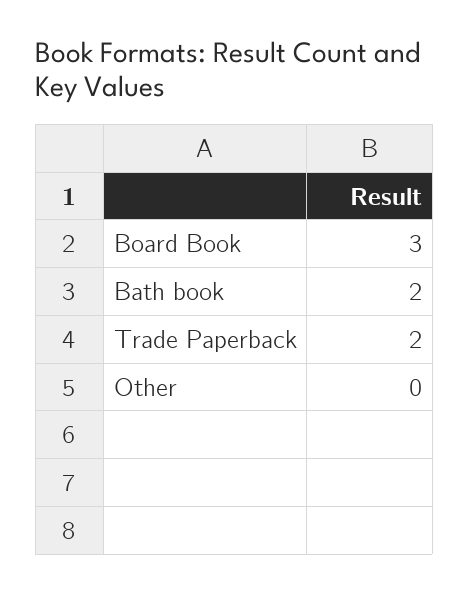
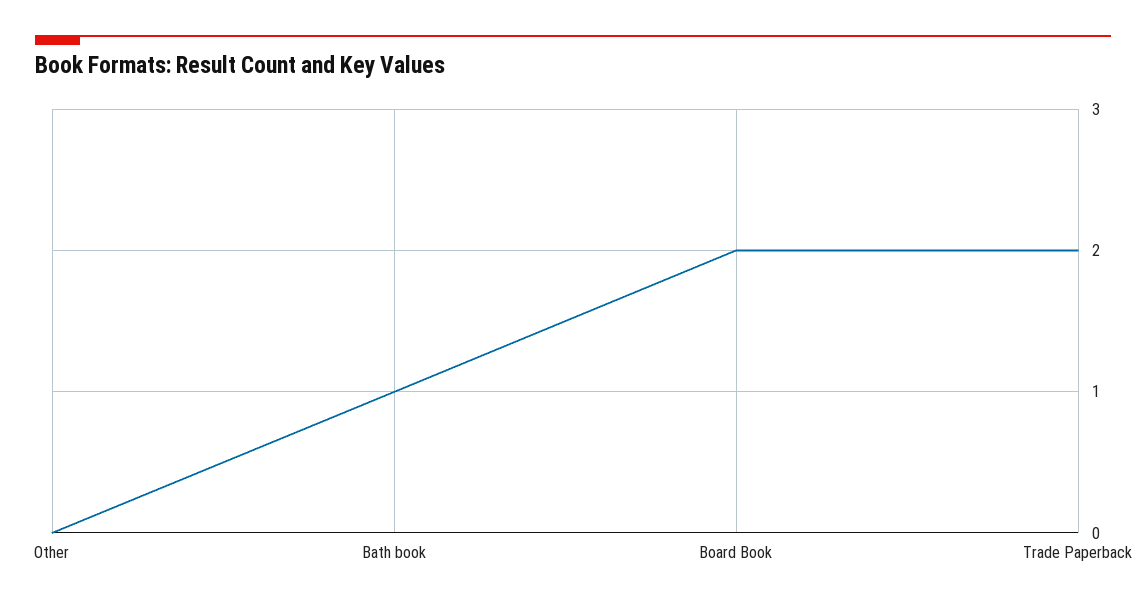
Board Book: 3 -> 2
Bath book: 2 -> 1

